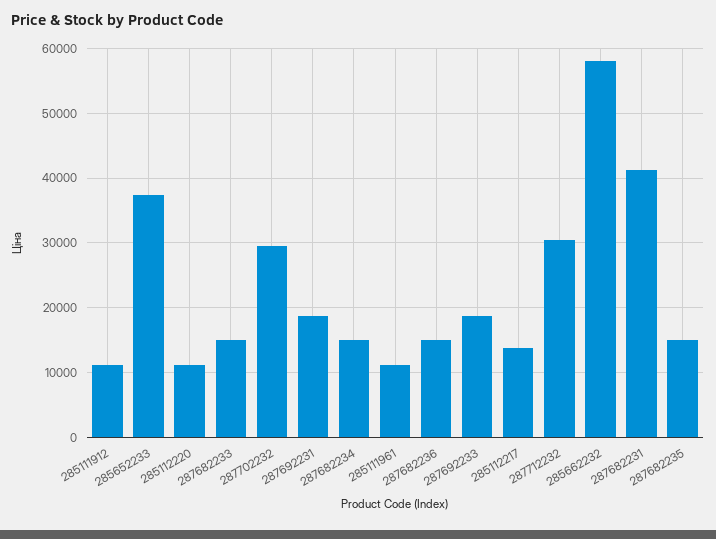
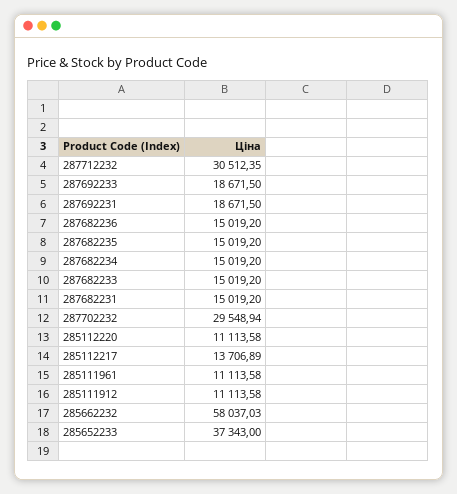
287682231: 41000 -> 15019.2

